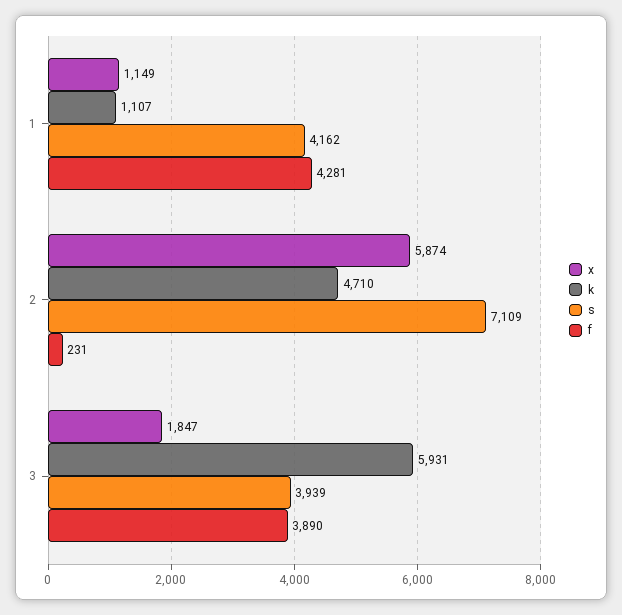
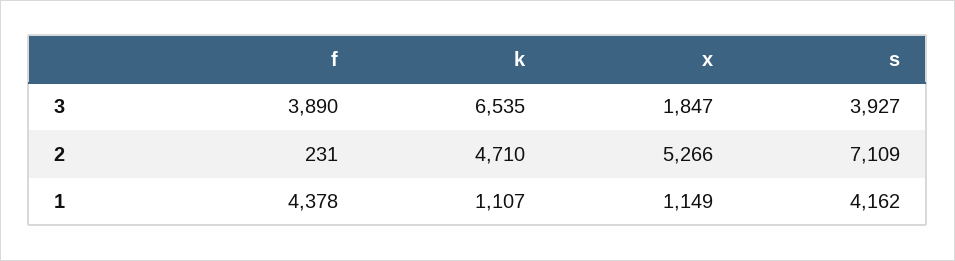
f, 1: 4281 -> 4378
x, 2: 5874 -> 5266
k, 3: 5931 -> 6535
s, 3: 3939 -> 3927

